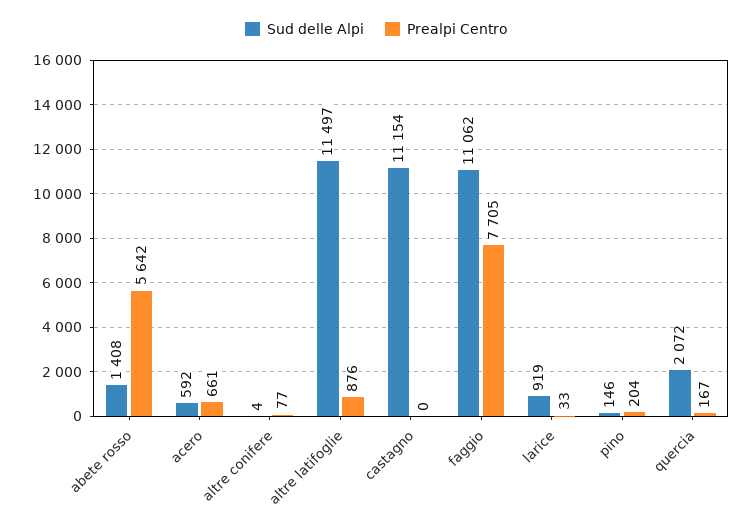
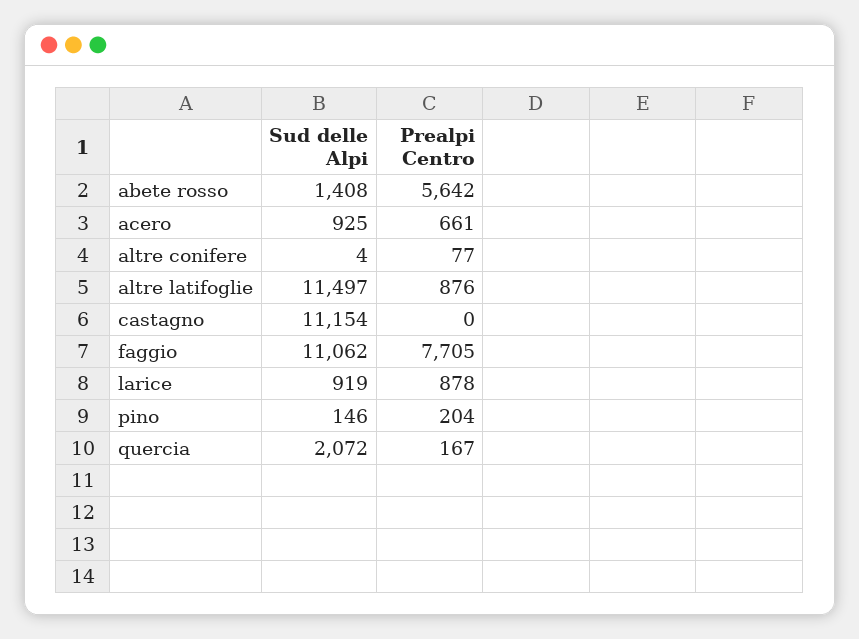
Sud delle Alpi, acero: 592 -> 925
Prealpi Centro, larice: 33 -> 878

